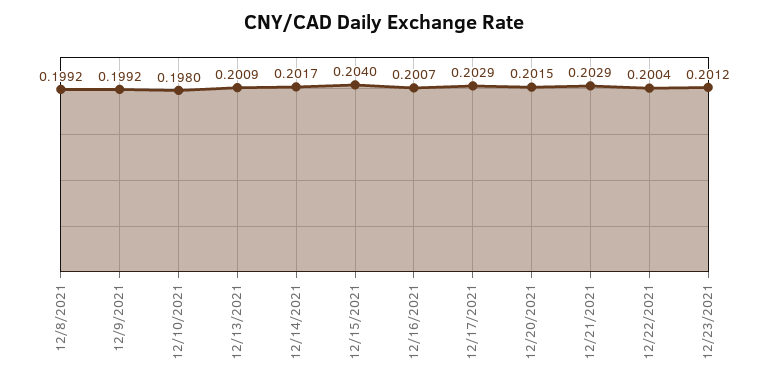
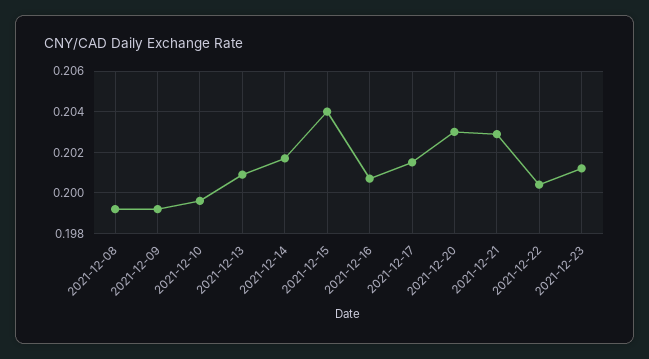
12/10/2021: 0.198 -> 0.1995
12/17/2021: 0.2029 -> 0.2015
12/20/2021: 0.2015 -> 0.203

